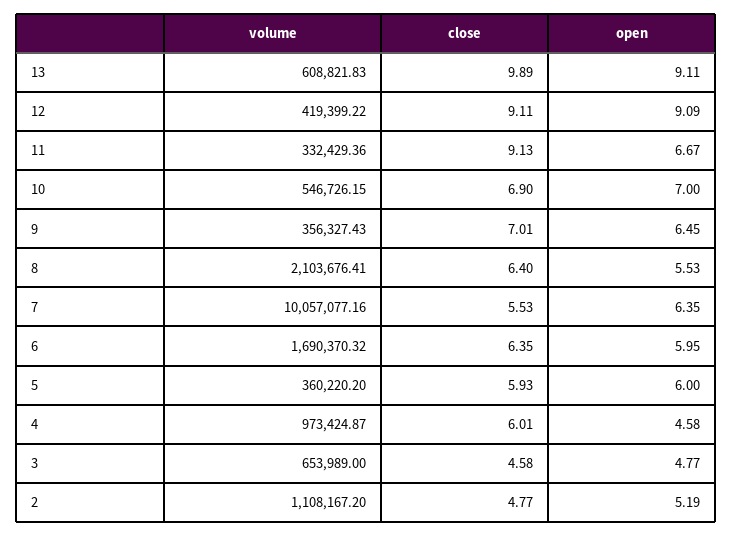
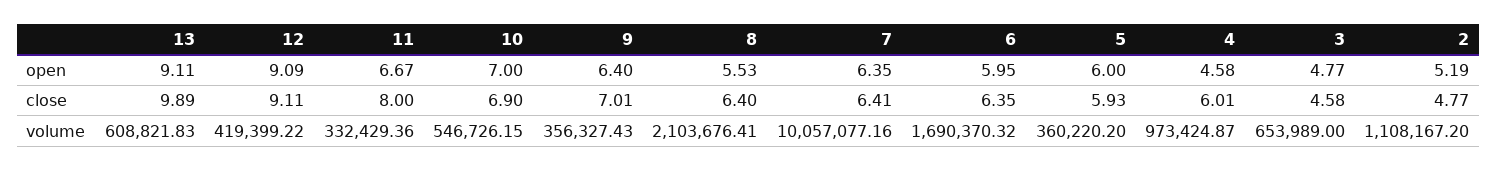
close, 11: 9.13 -> 8
open, 9: 6.45 -> 6.4
close, 7: 5.53 -> 6.41

